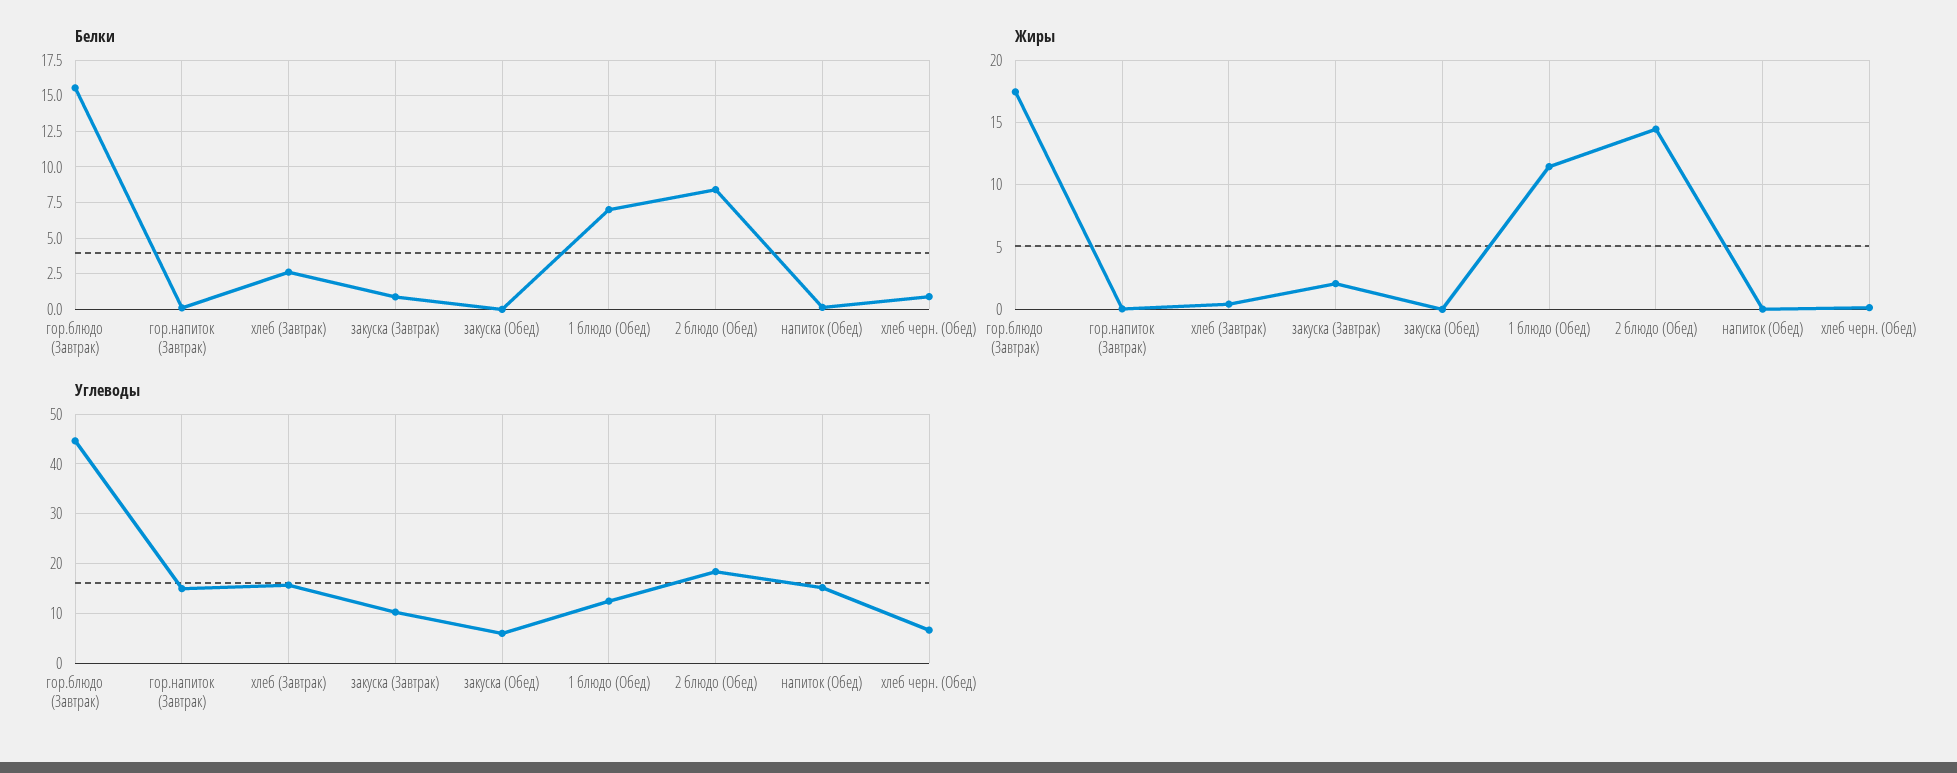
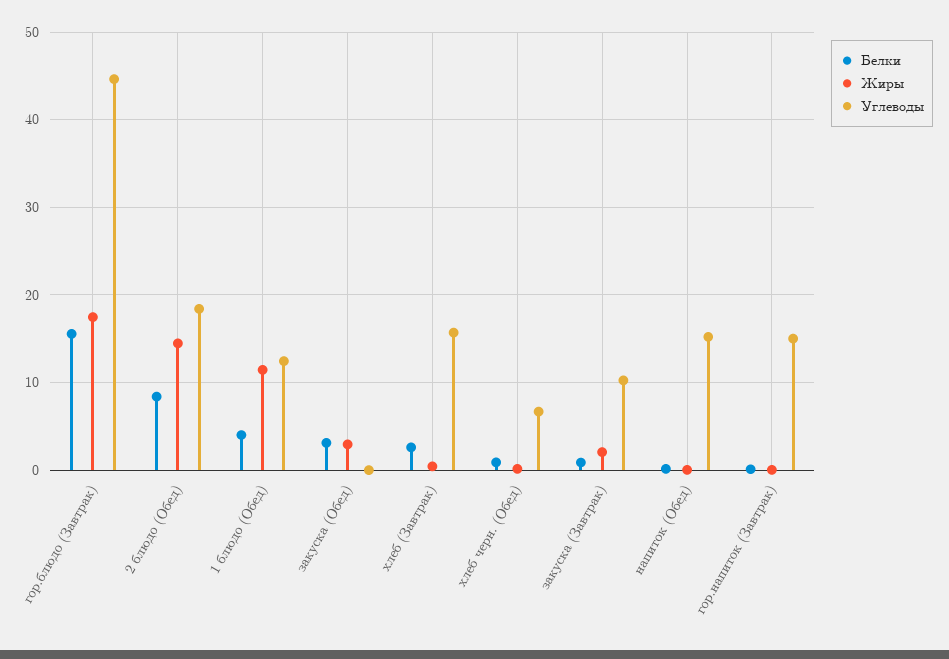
Белки, закуска (Обед): 0 -> 3
Белки, 1 блюдо (Обед): 7 -> 4
Жиры, закуска (Обед): 0 -> 3
Углеводы, закуска (Обед): 6 -> 0

